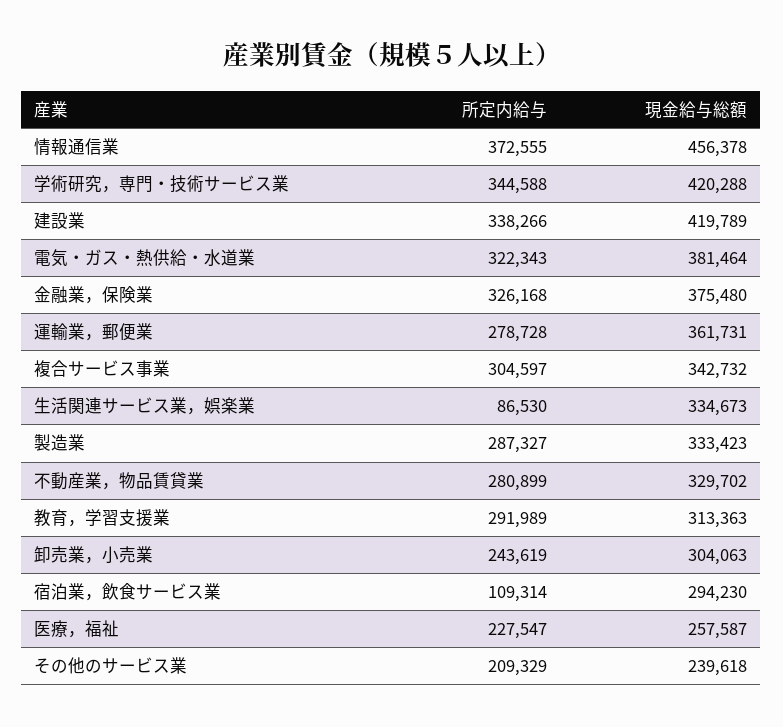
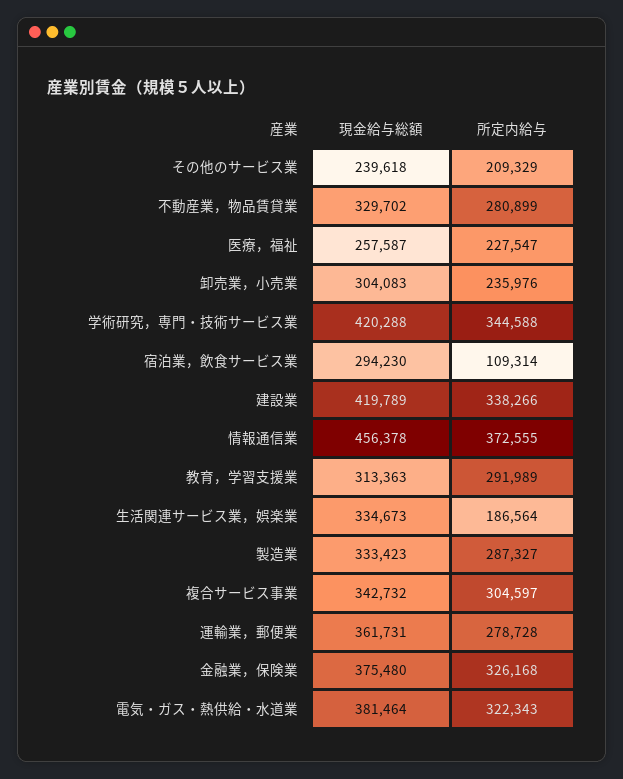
所定内給与, 生活関連サービス業，娯楽業: 86530 -> 186564
所定内給与, 卸売業，小売業: 243619 -> 235976
現金給与総額, 卸売業，小売業: 304063 -> 304083

